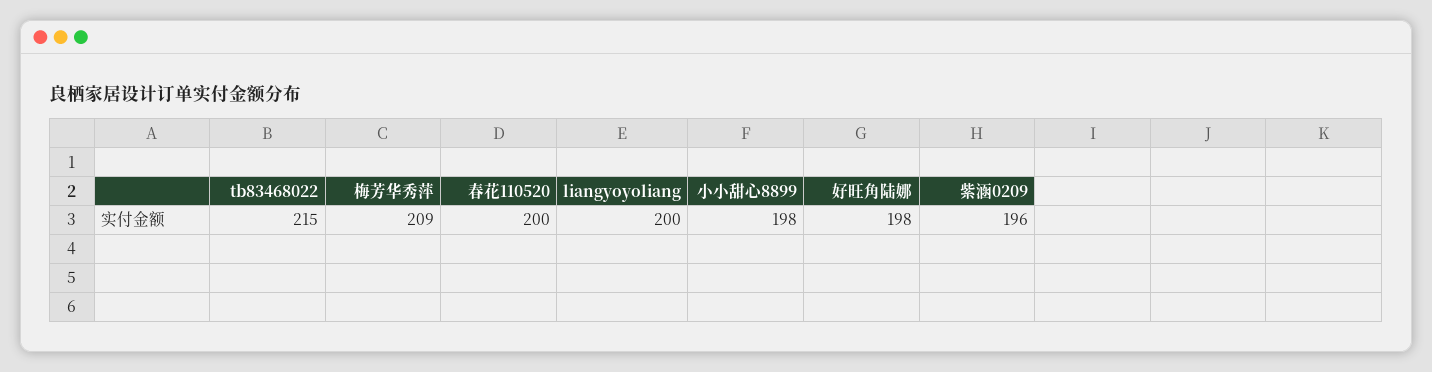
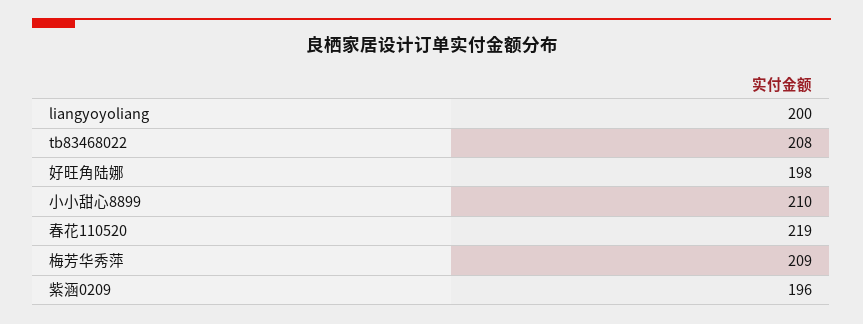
tb83468022: 215 -> 208
春花110520: 200 -> 219
小小甜心8899: 198 -> 210

